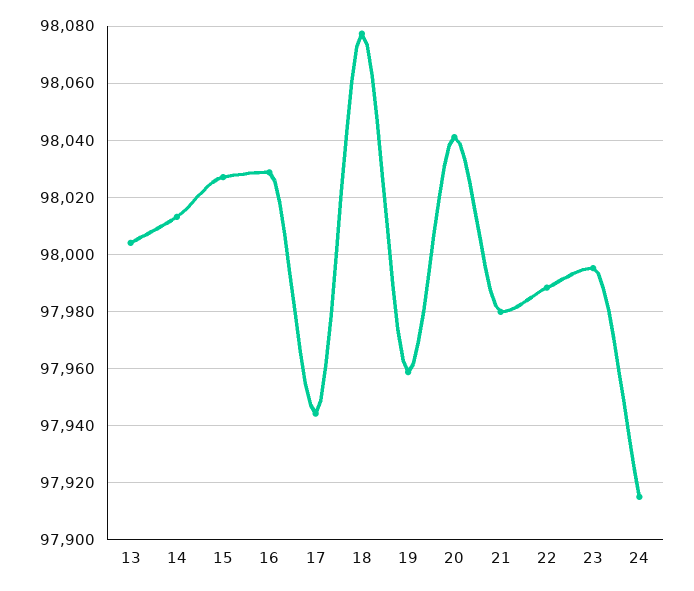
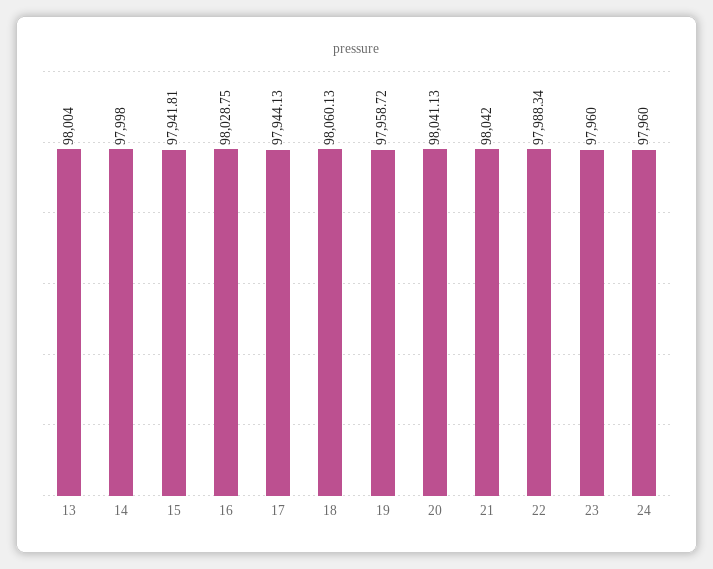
14: 98012.5 -> 97998
15: 98027.5 -> 97941.81
18: 98077.5 -> 98060.13
21: 97980 -> 98042
23: 97995 -> 97960
24: 97915 -> 97960

